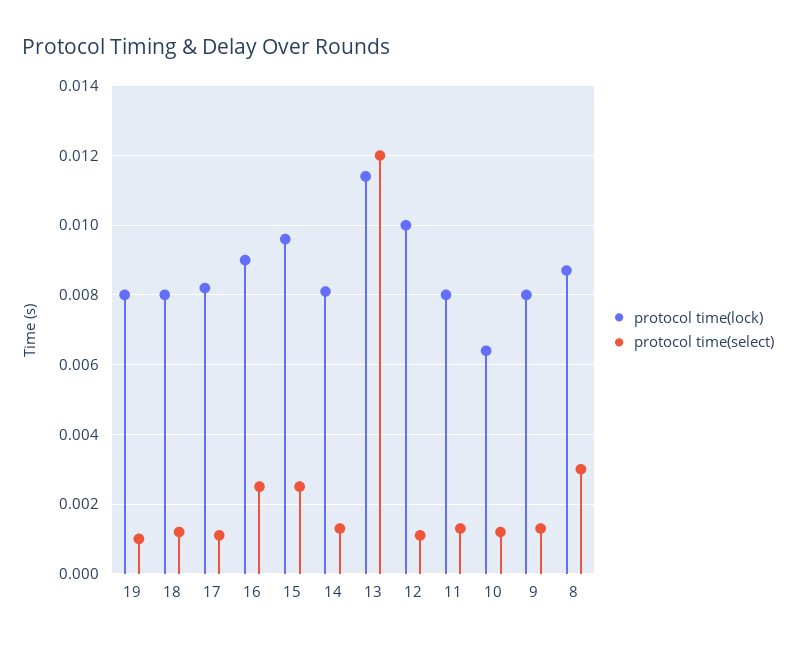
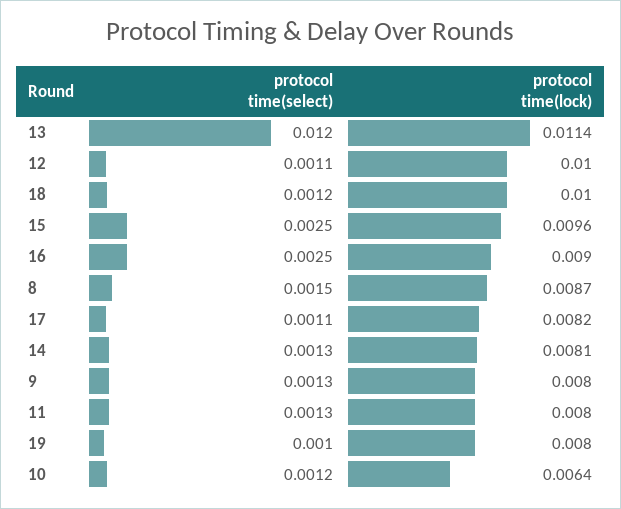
protocol time(lock), 18: 0.008 -> 0.01
protocol time(select), 8: 0.003 -> 0.0015

